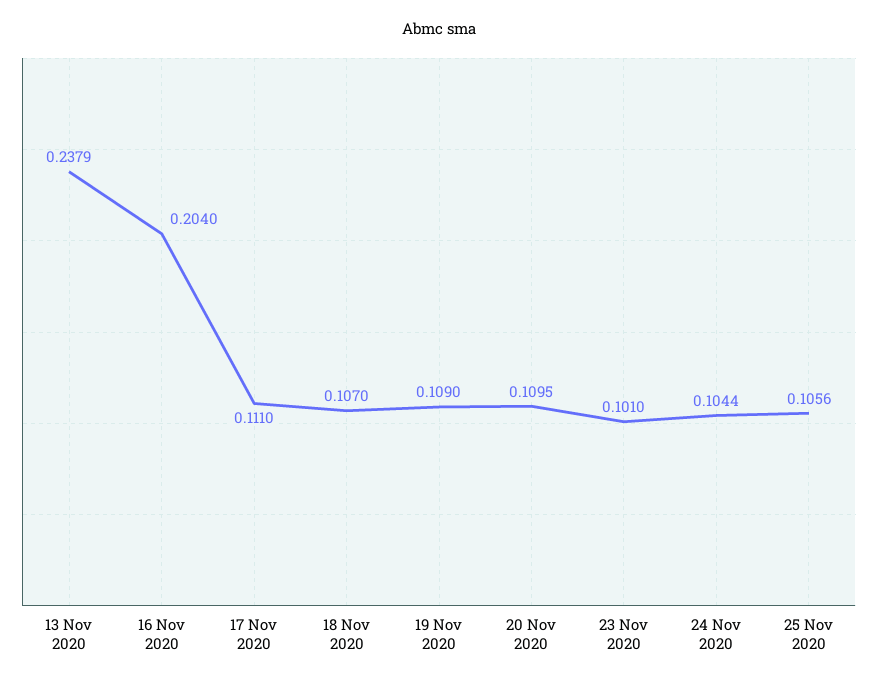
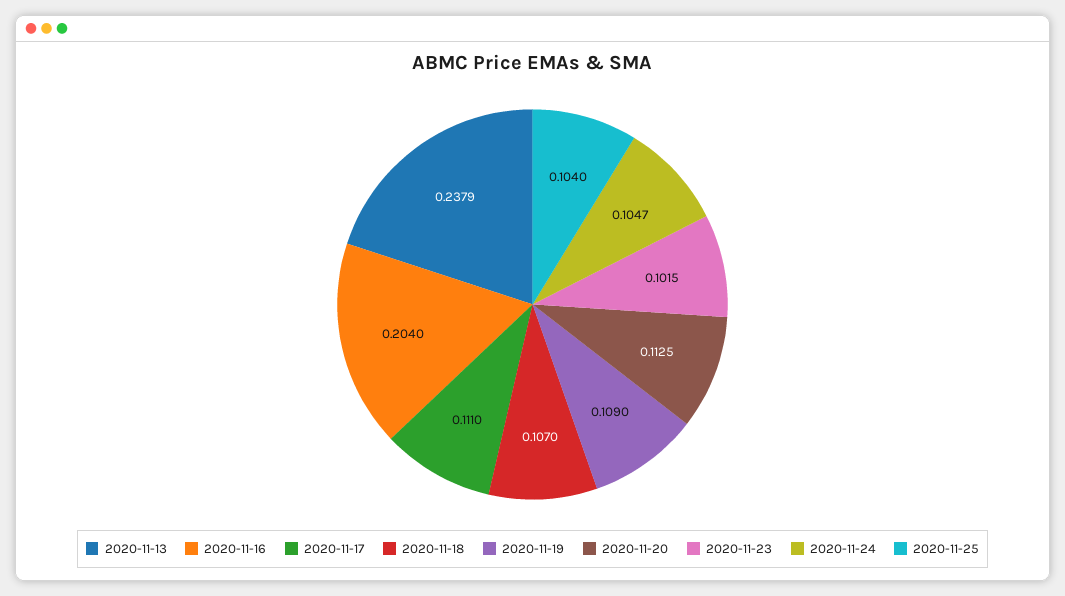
20 Nov 2020: 0.1095 -> 0.1125
23 Nov 2020: 0.101 -> 0.1015
24 Nov 2020: 0.1044 -> 0.1047
25 Nov 2020: 0.1056 -> 0.104

